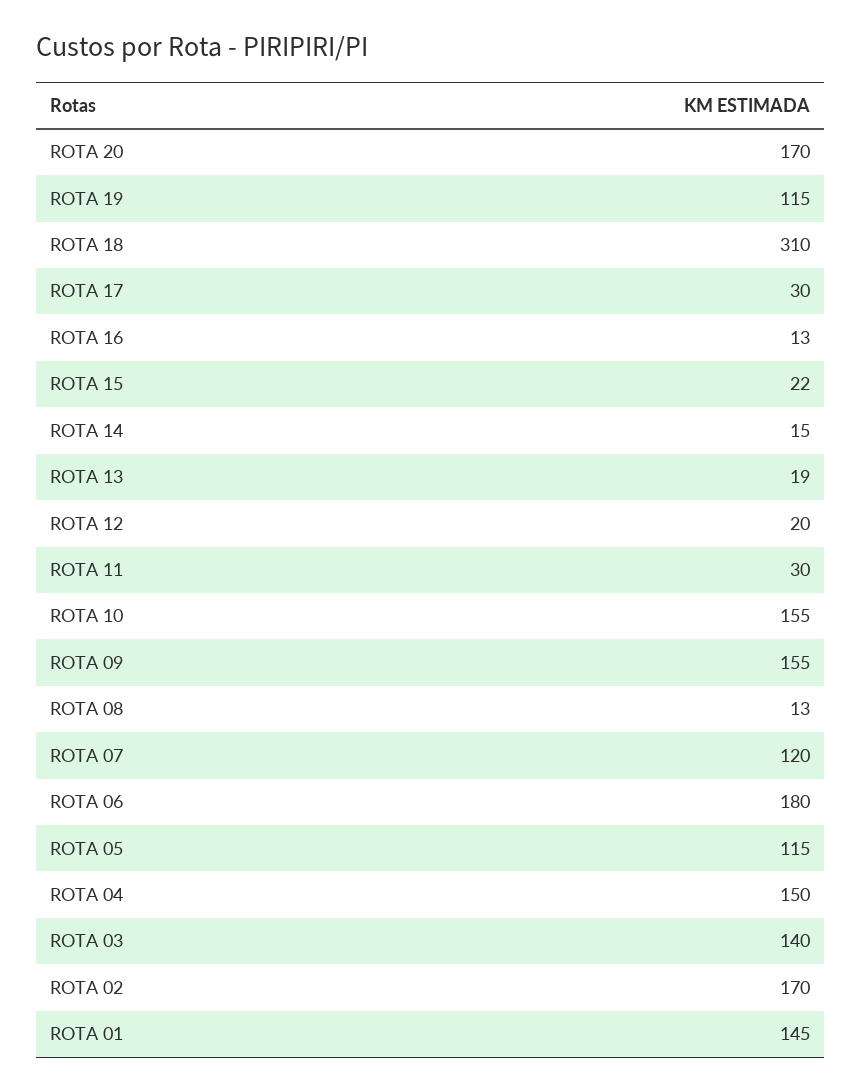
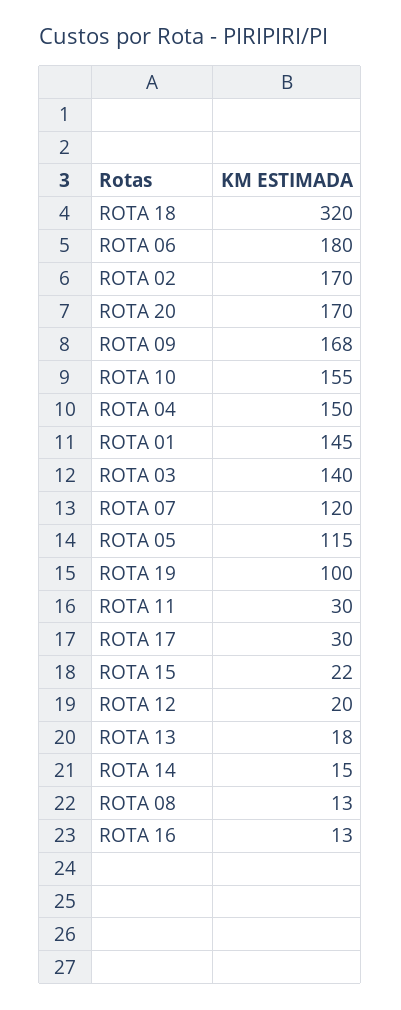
ROTA 19: 115 -> 100
ROTA 18: 310 -> 320
ROTA 13: 19 -> 18
ROTA 09: 155 -> 168

